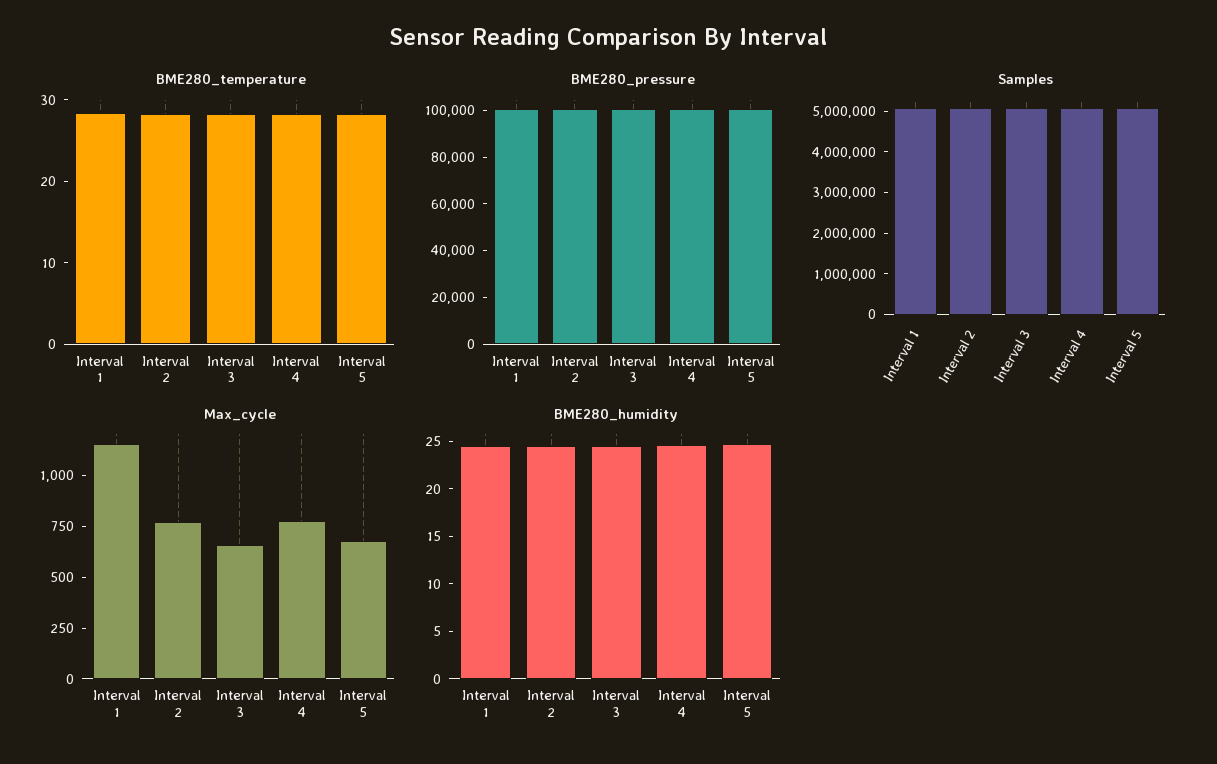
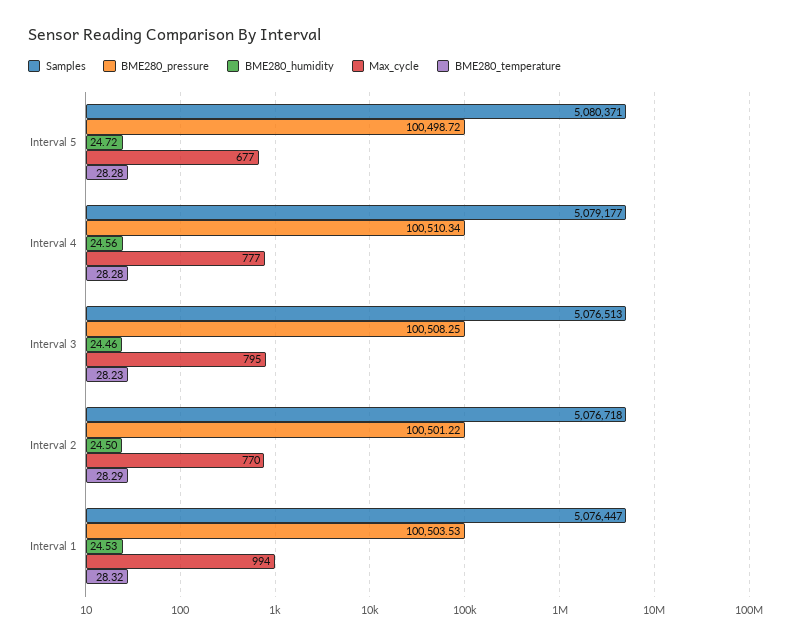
Max_cycle, Interval 1: 1150 -> 994
Max_cycle, Interval 3: 650 -> 795

